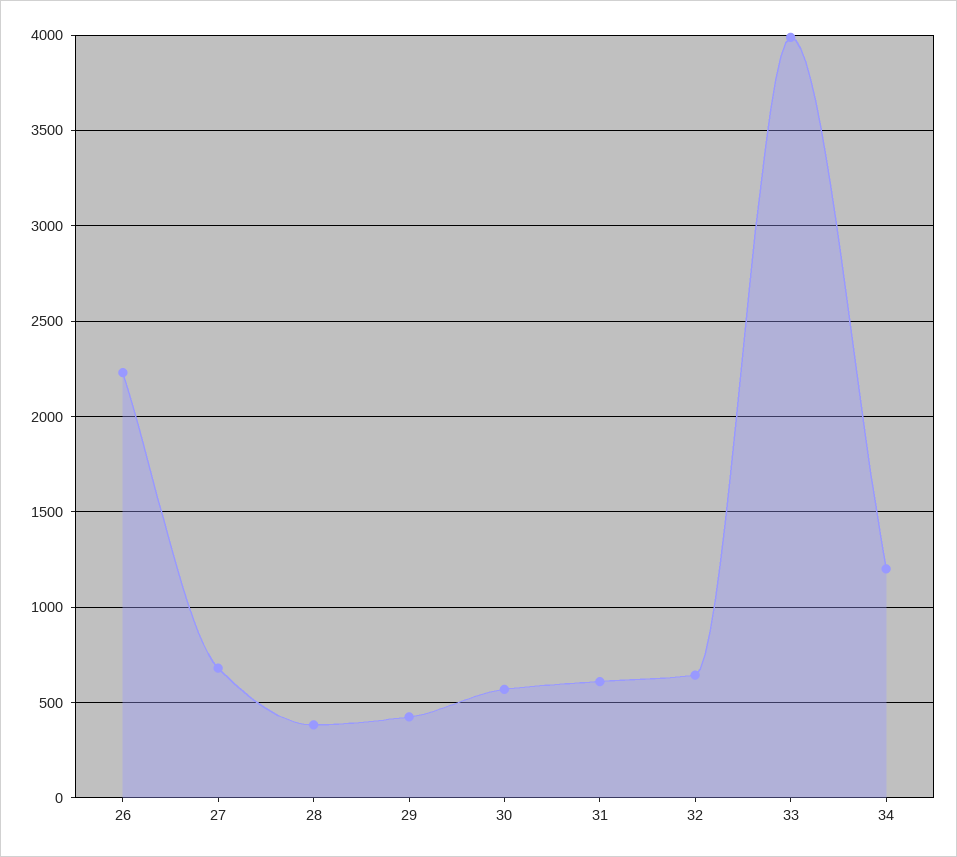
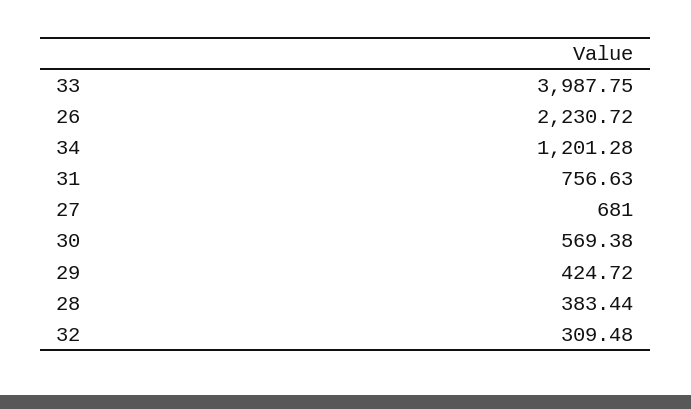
31: 600 -> 756.63
32: 650 -> 309.48

